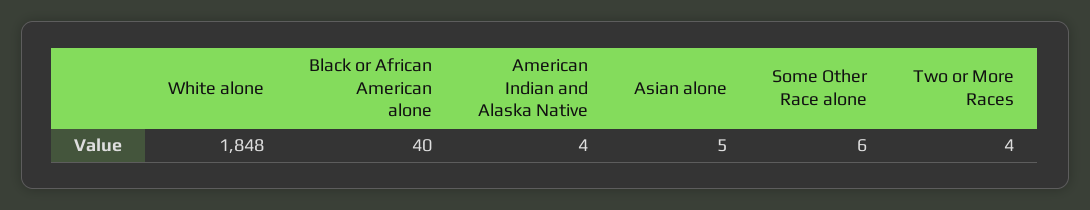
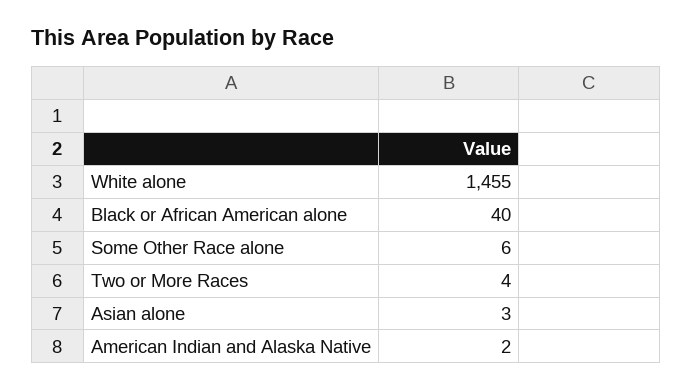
White alone: 1848 -> 1455
American Indian and Alaska Native: 4 -> 2
Asian alone: 5 -> 3

